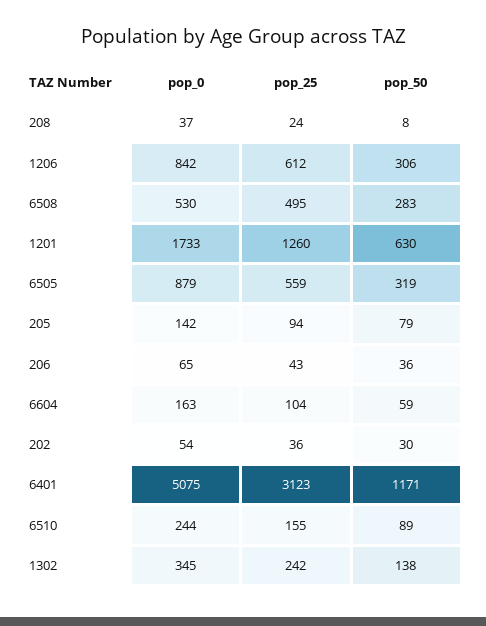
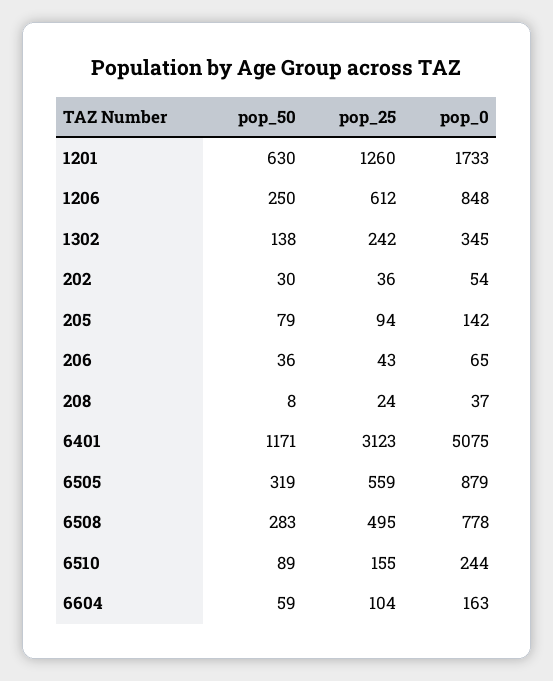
pop_0, 1206: 842 -> 848
pop_50, 1206: 306 -> 250
pop_0, 6508: 530 -> 778

